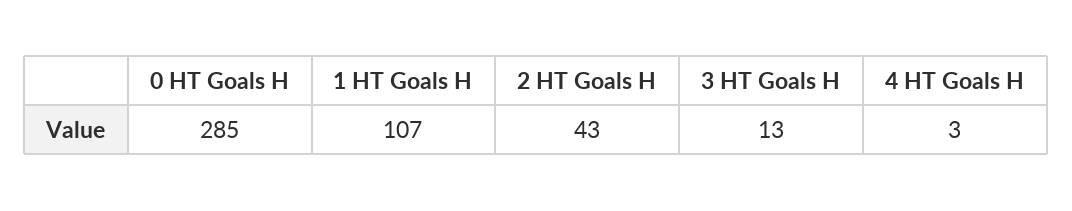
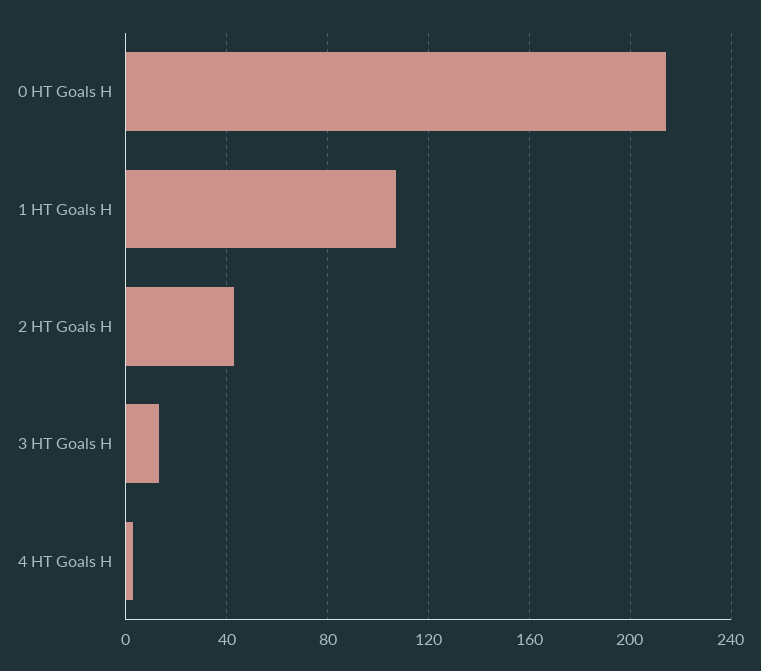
0 HT Goals H: 285 -> 215

